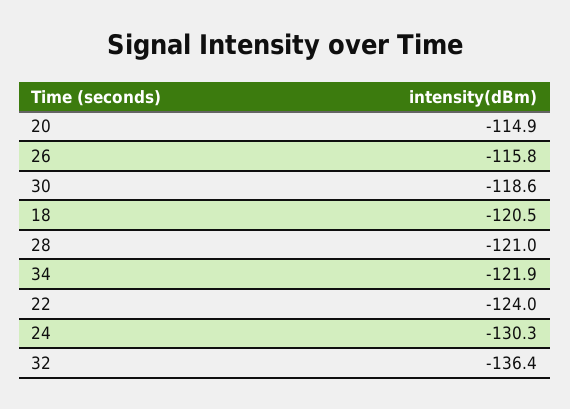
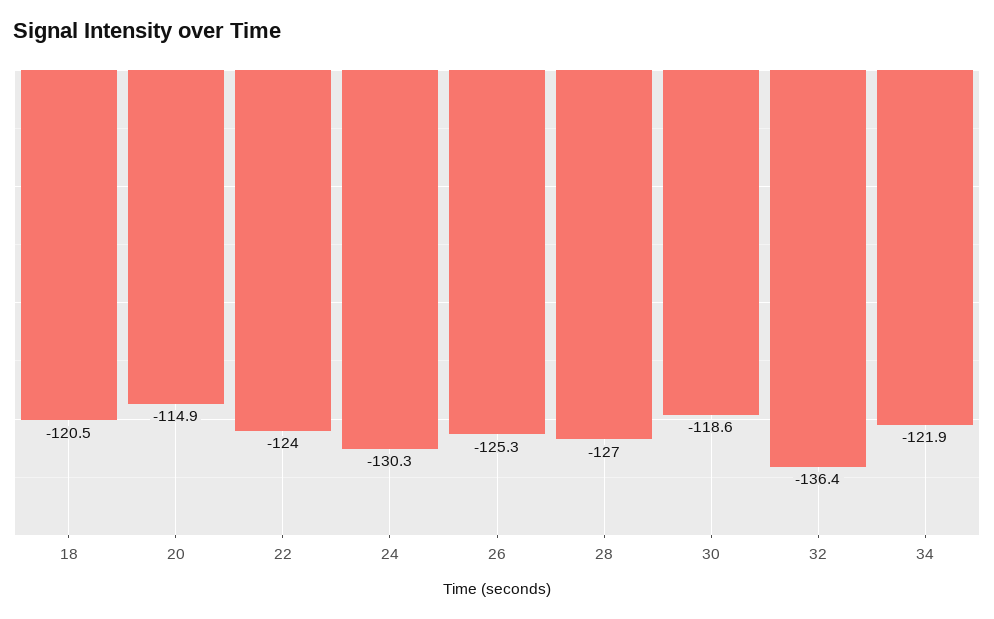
26: -115.8 -> -125.3
28: -121 -> -127

